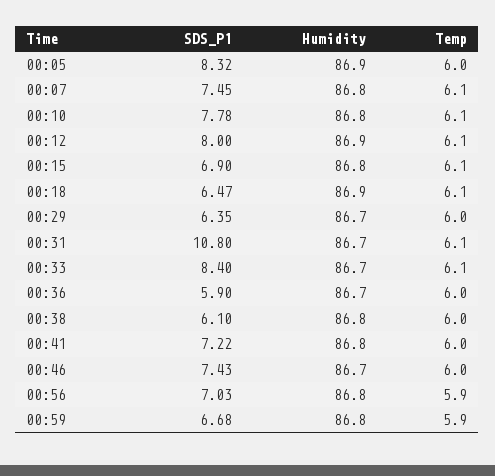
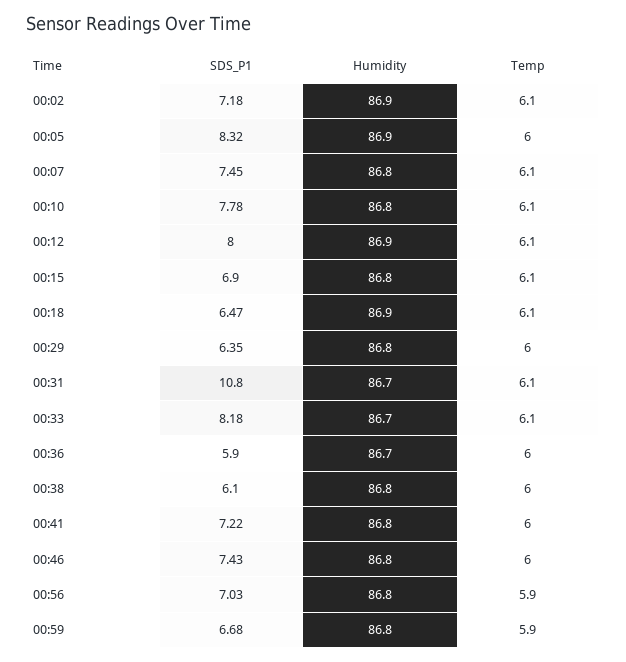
Humidity, 00:29: 86.7 -> 86.8
SDS_P1, 00:33: 8.4 -> 8.18
Humidity, 00:46: 86.7 -> 86.8
SDS_P1, 00:02: none -> 7.18
Humidity, 00:02: none -> 86.9
Temp, 00:02: none -> 6.1

